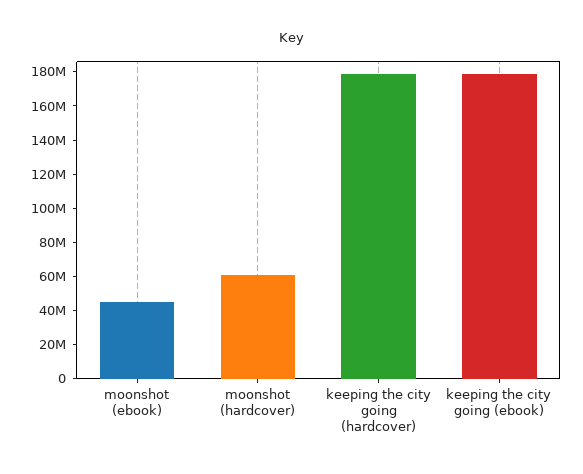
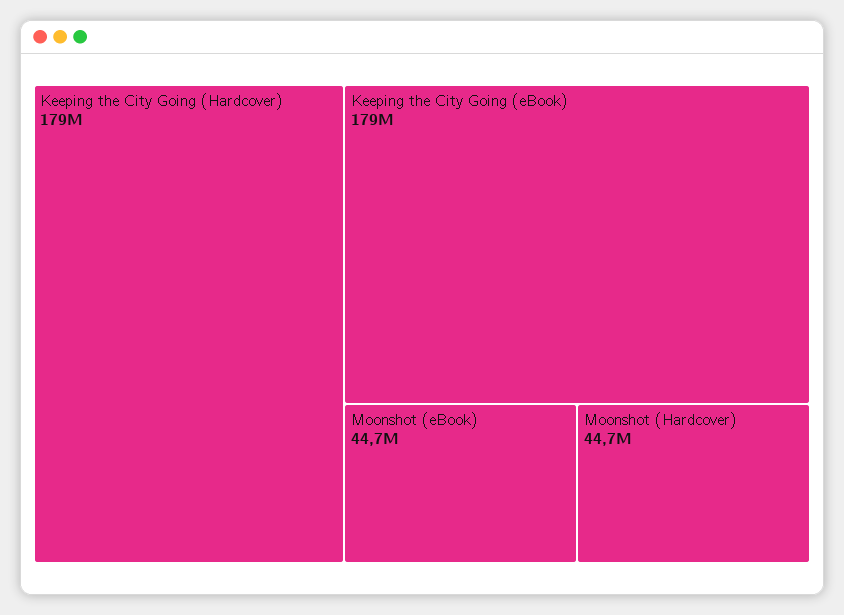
moonshot (hardcover): 60000000 -> 44700000

